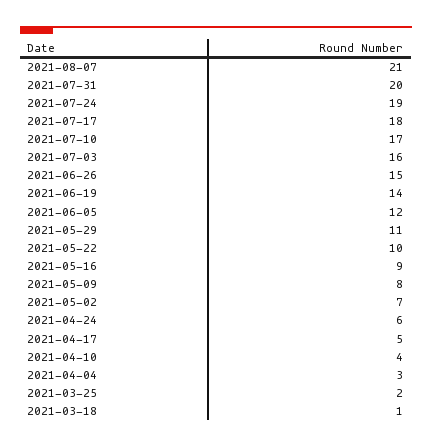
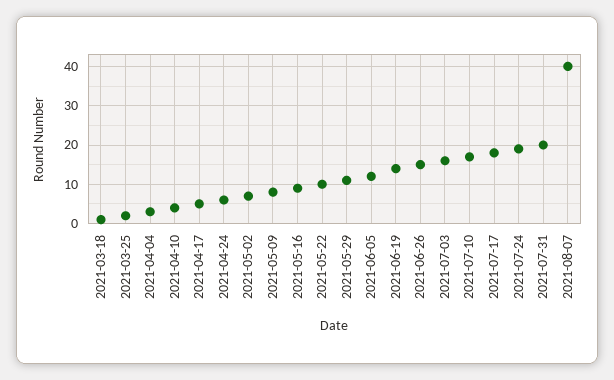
2021-08-07: 21 -> 40

